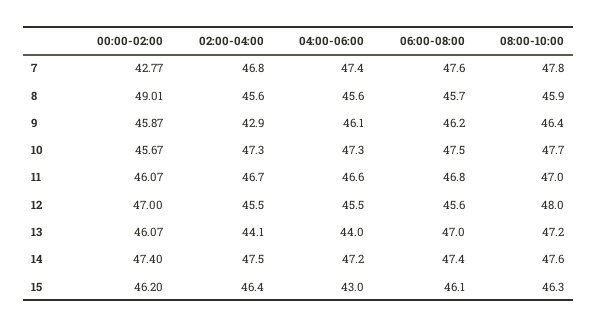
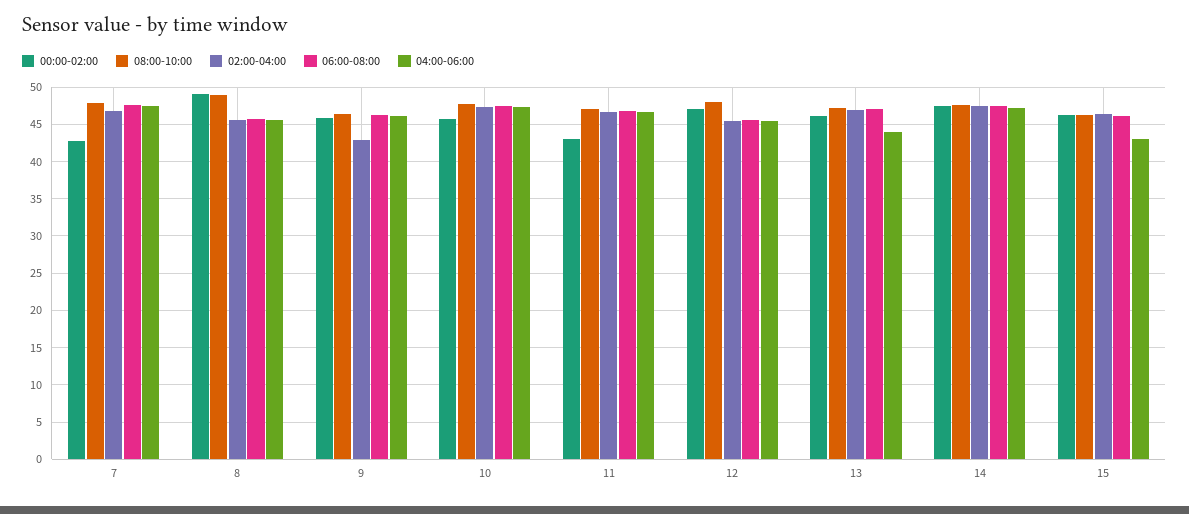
08:00-10:00, 8: 45.9 -> 49
00:00-02:00, 11: 46.07 -> 43
02:00-04:00, 13: 44.1 -> 47

